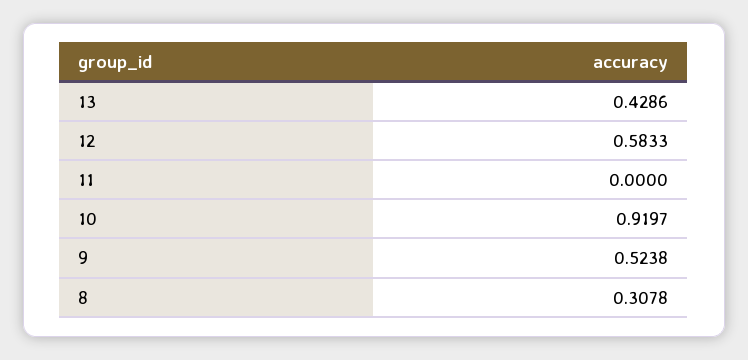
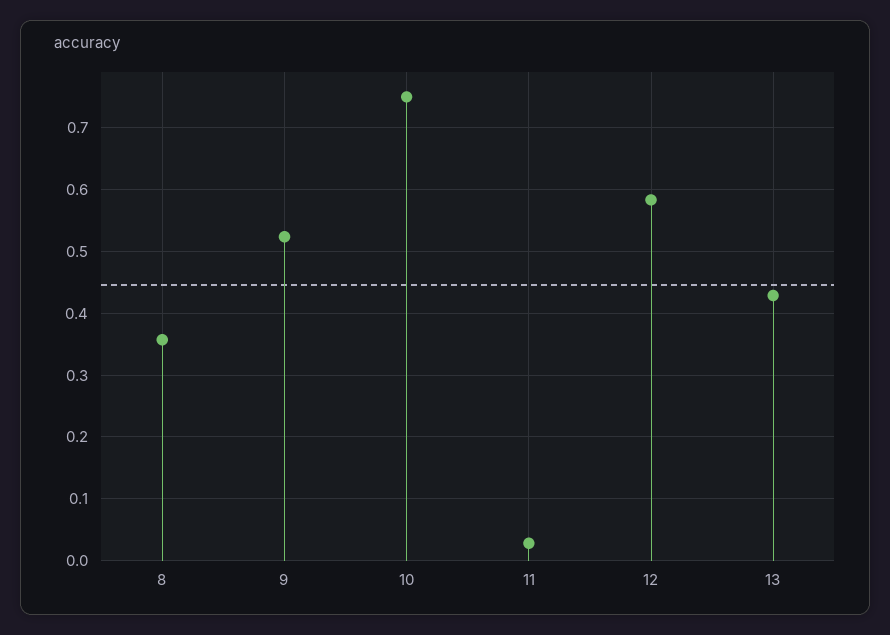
11: 0 -> 0.03
10: 0.9197 -> 0.75
8: 0.3078 -> 0.36

